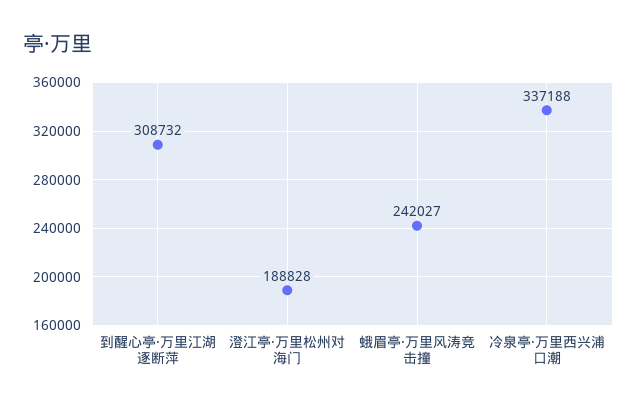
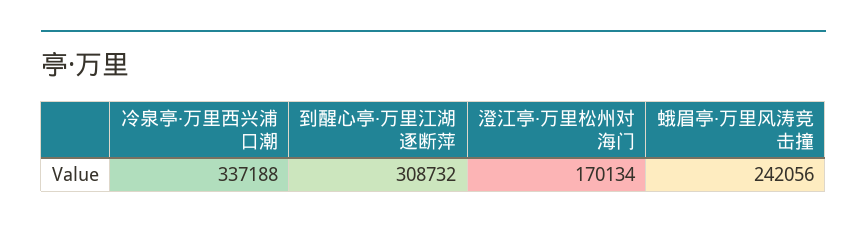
澄江亭·万里松州对海门: 188828 -> 170134
蛾眉亭·万里风涛竞击撞: 242027 -> 242056

